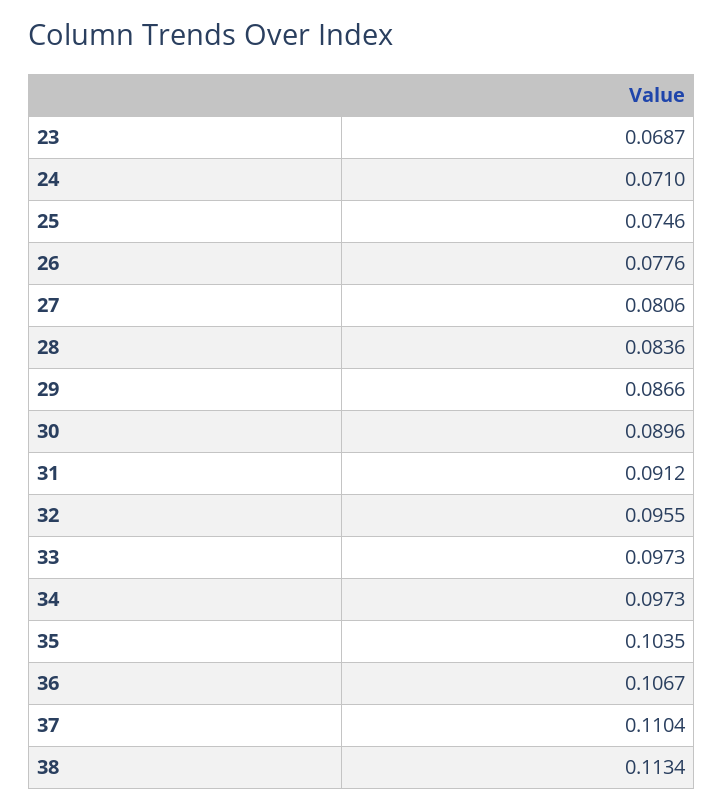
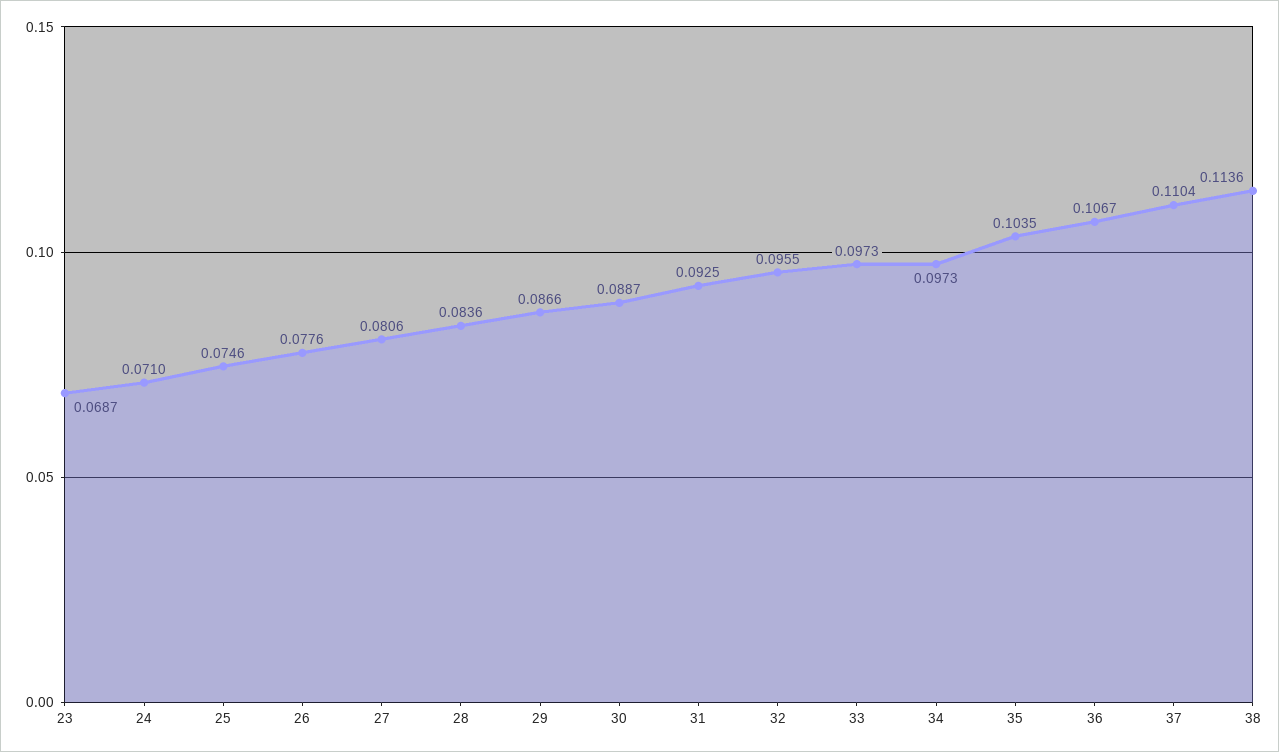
30: 0.0896 -> 0.0887
31: 0.0912 -> 0.0925
38: 0.1134 -> 0.1136

